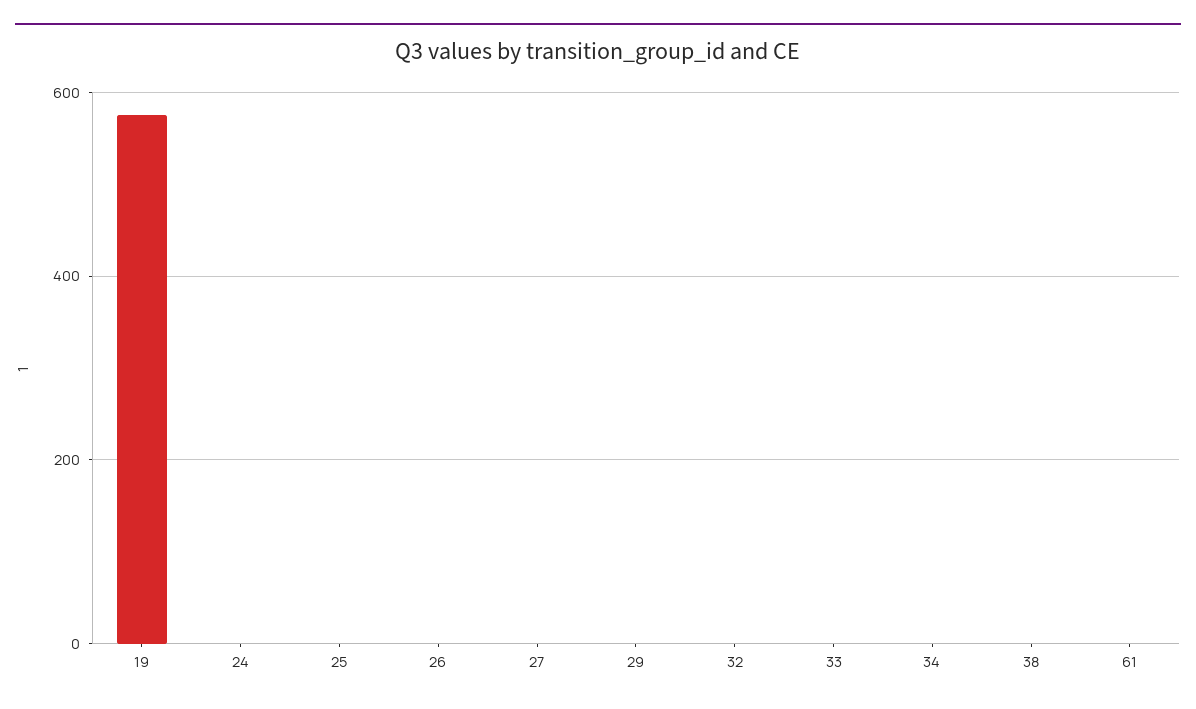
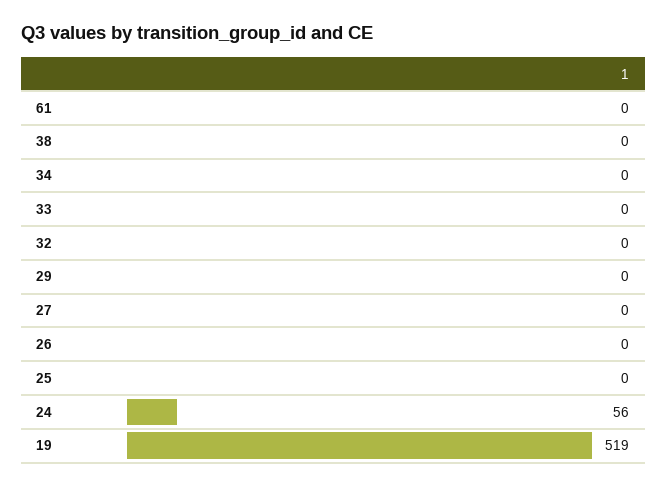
19: 580 -> 519
24: 0 -> 56

